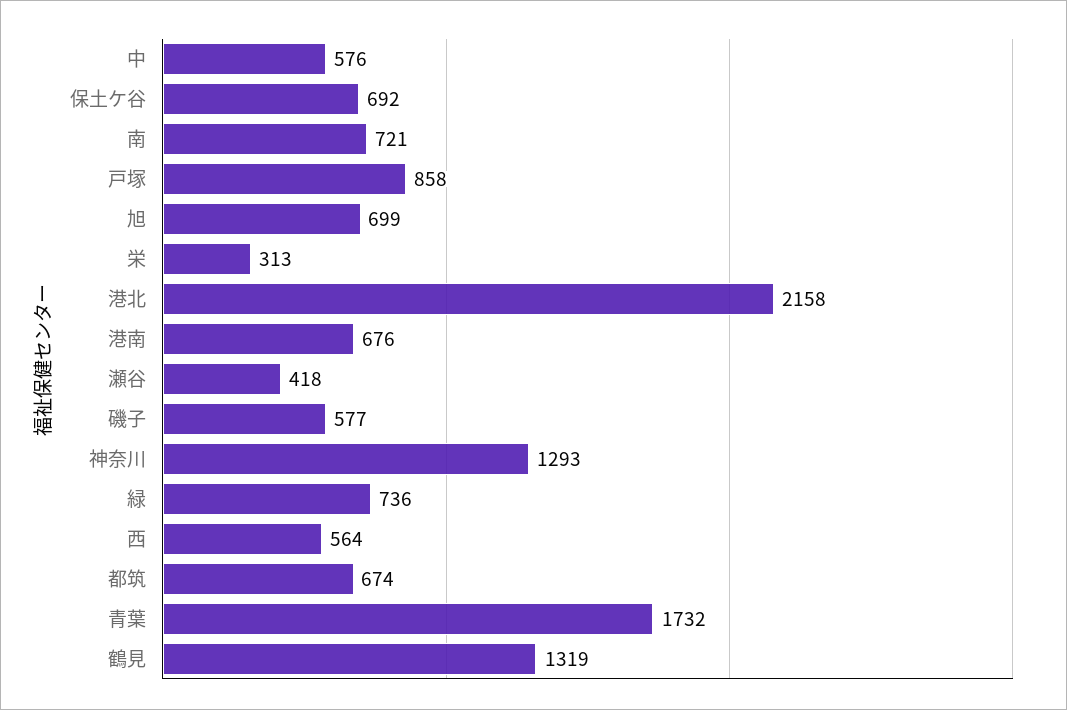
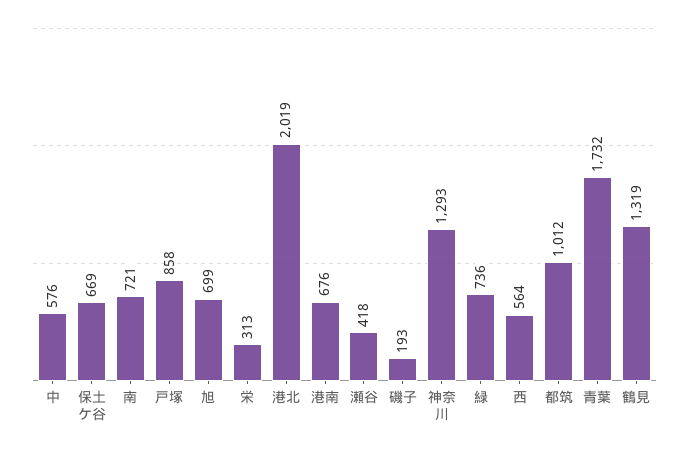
保土ケ谷: 692 -> 669
港北: 2158 -> 2019
磯子: 577 -> 193
都筑: 674 -> 1012

